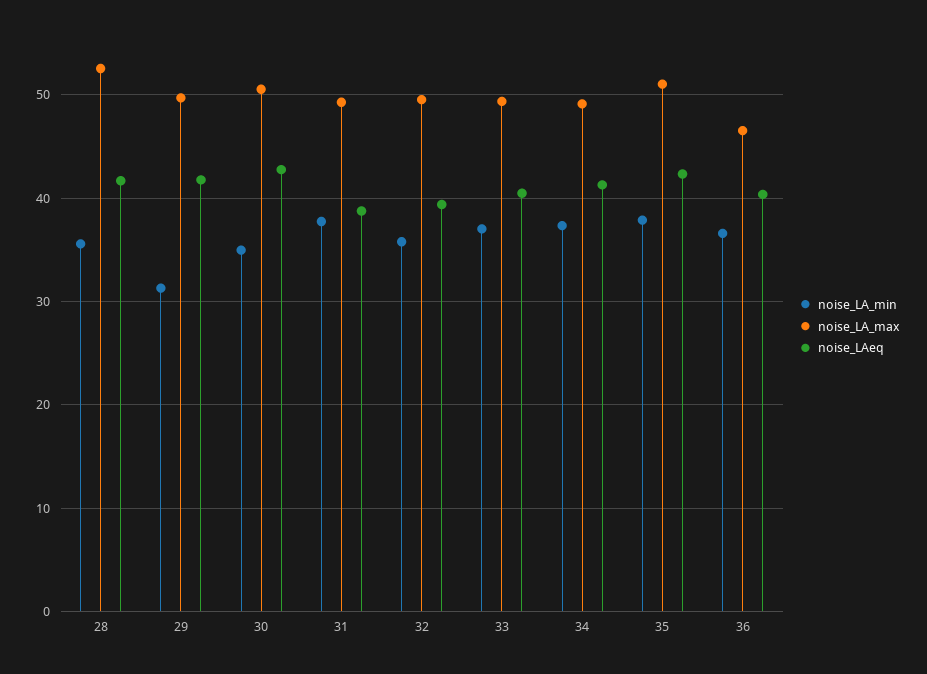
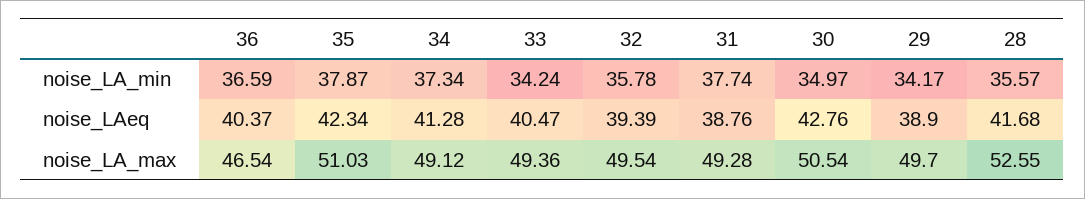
noise_LA_min, 29: 31 -> 34.17
noise_LAeq, 29: 42 -> 38.9
noise_LA_min, 33: 37 -> 34.24

